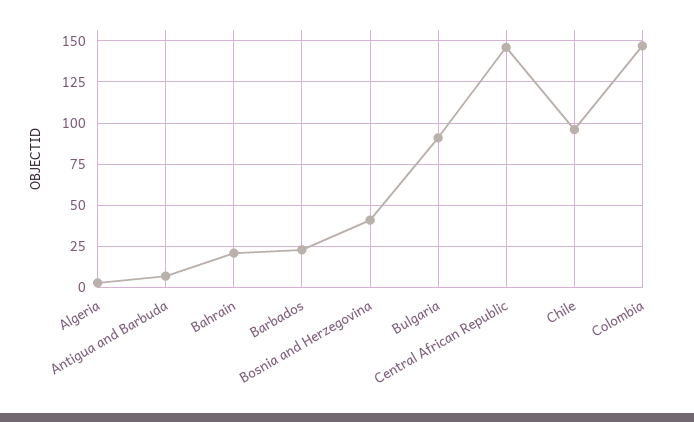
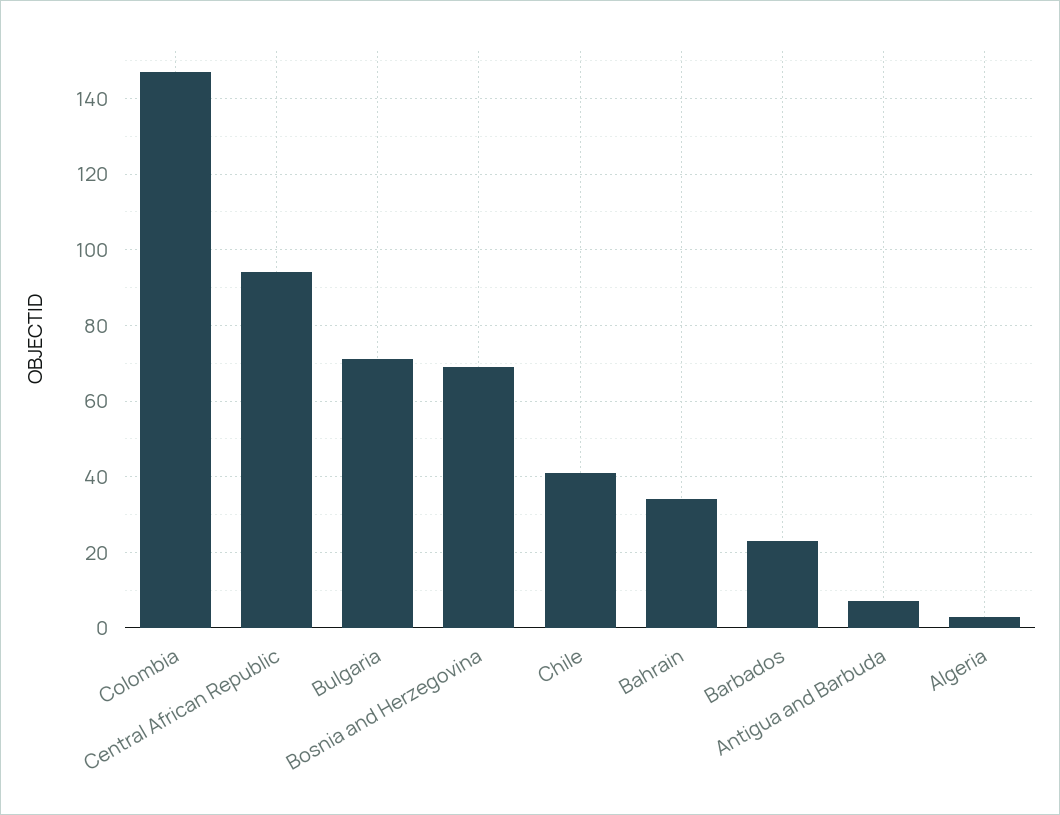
Bahrain: 20 -> 35
Bosnia and Herzegovina: 40 -> 70
Bulgaria: 90 -> 70
Central African Republic: 145 -> 95
Chile: 95 -> 40

